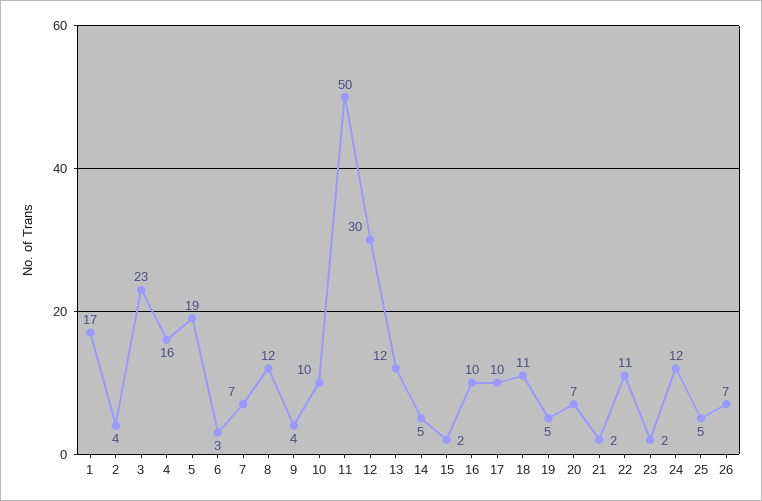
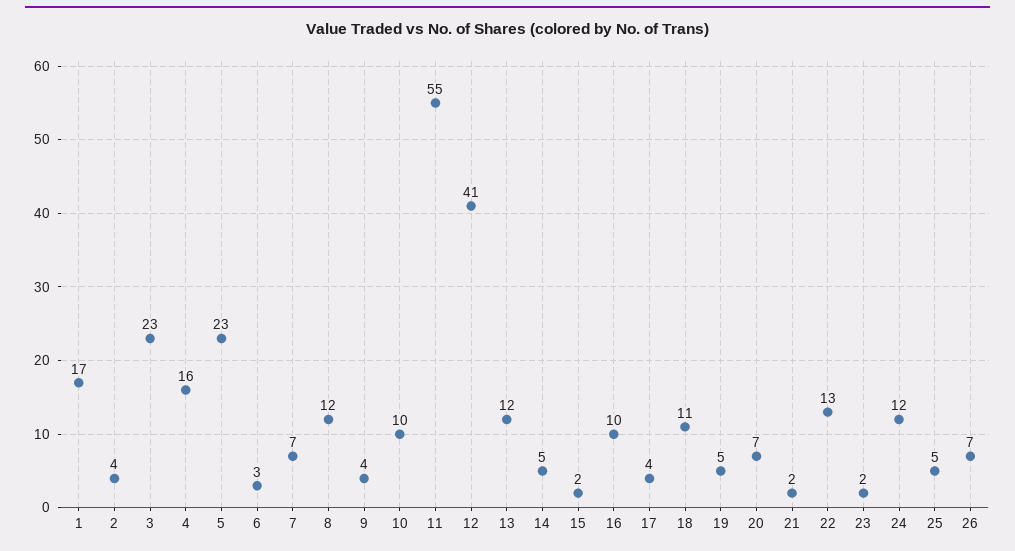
5: 19 -> 23
11: 50 -> 55
12: 30 -> 41
17: 10 -> 4
22: 11 -> 13

